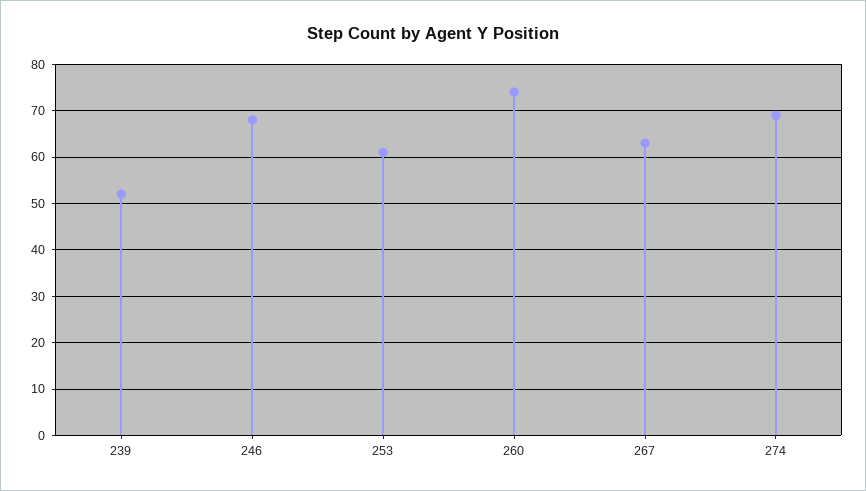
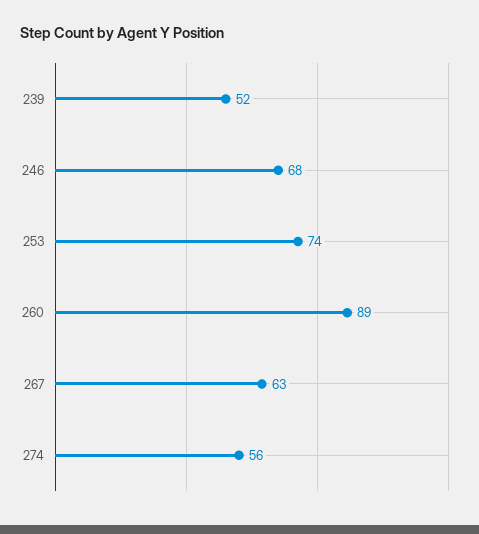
253: 60 -> 74
260: 75 -> 89
274: 70 -> 56

